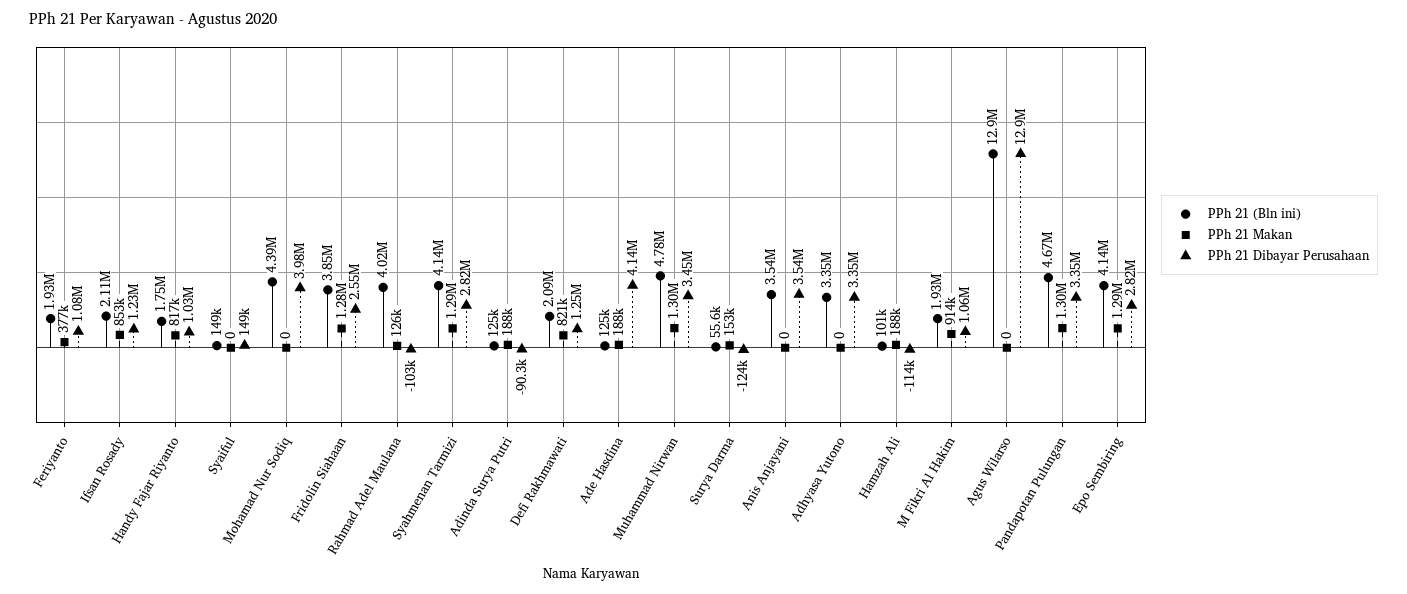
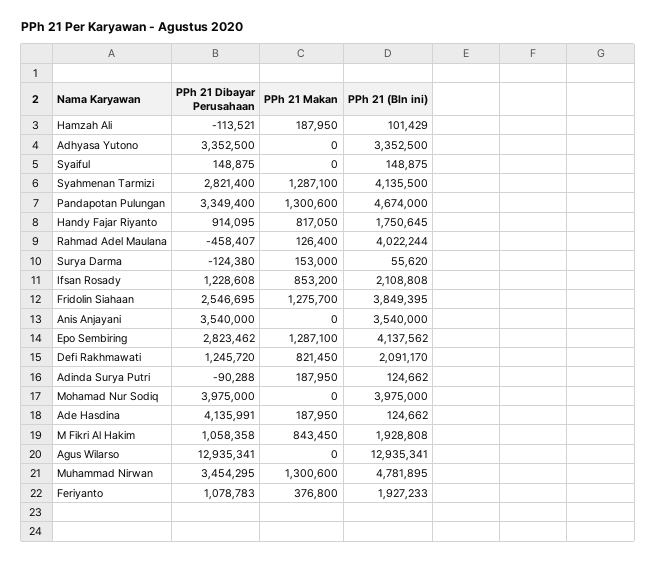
PPh 21 Dibayar Perusahaan, Handy Fajar Riyanto: 1030000 -> 914095
PPh 21 (Bln ini), Mohamad Nur Sodiq: 4390000 -> 3975000
PPh 21 Dibayar Perusahaan, Rahmad Adel Maulana: -103000 -> -458407
PPh 21 Makan, M Fikri Al Hakim: 914000 -> 843450

